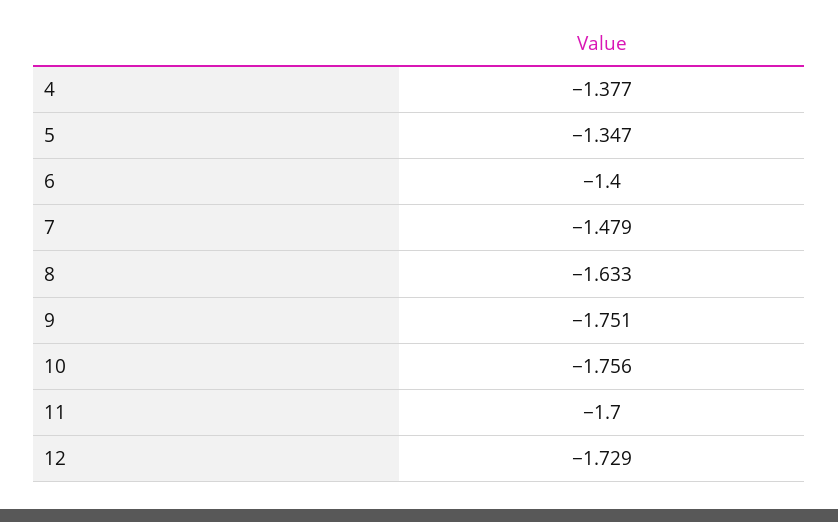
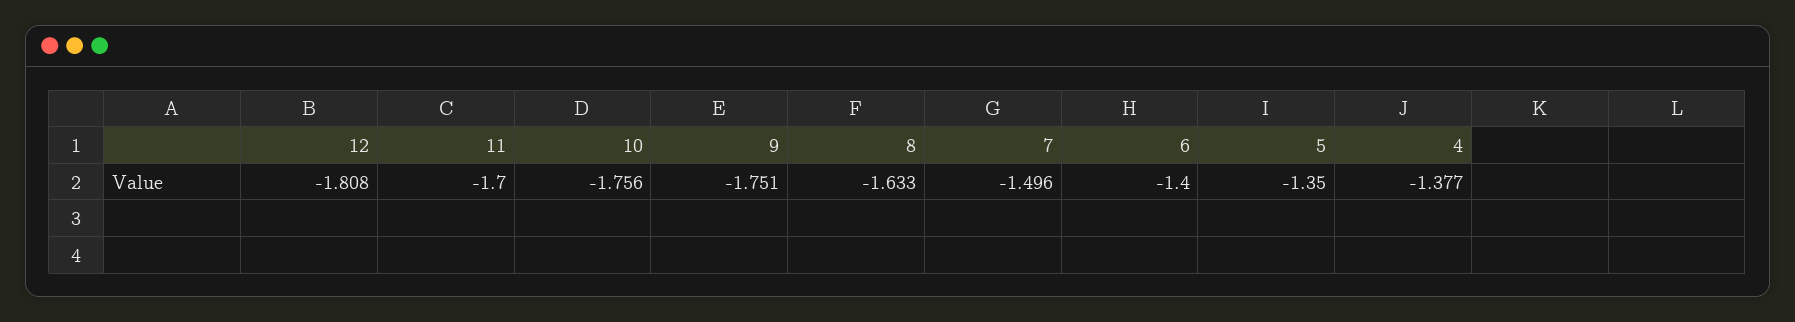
5: -1.347 -> -1.35
7: -1.479 -> -1.496
12: -1.729 -> -1.808

